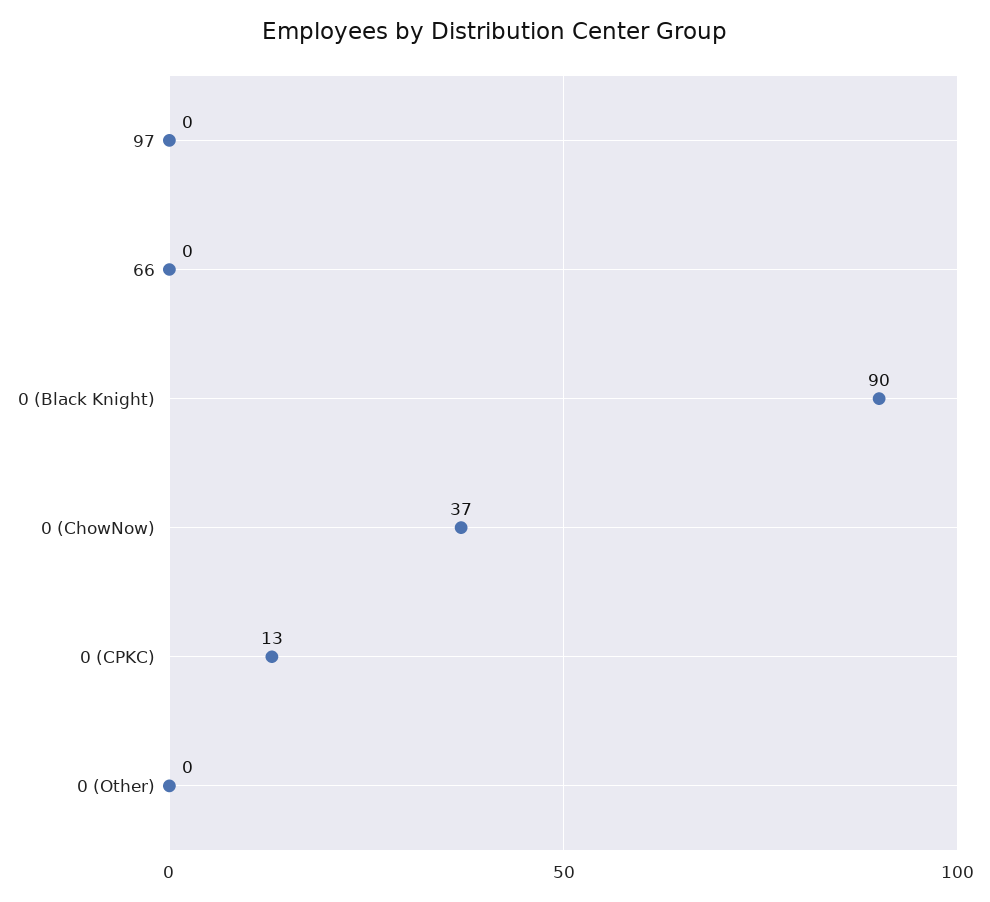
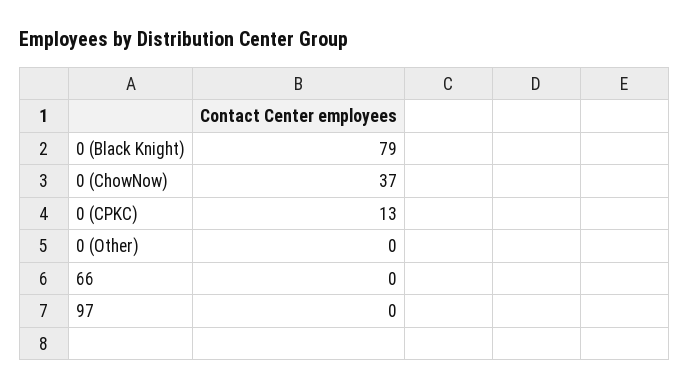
0 (Black Knight): 90 -> 79

